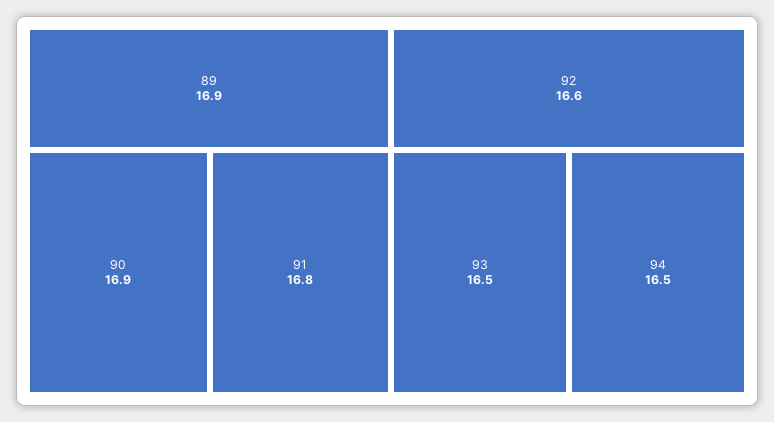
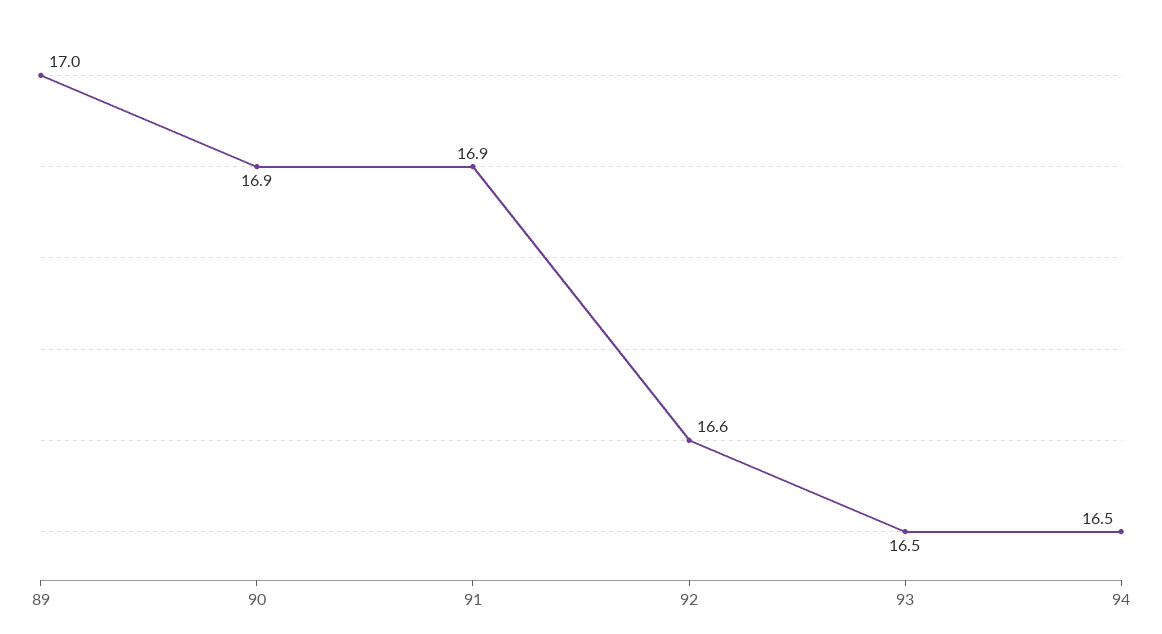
89: 16.9 -> 17
91: 16.8 -> 16.9

